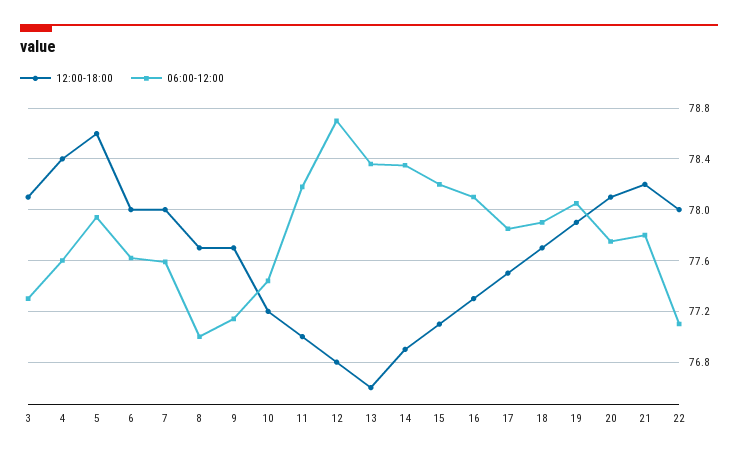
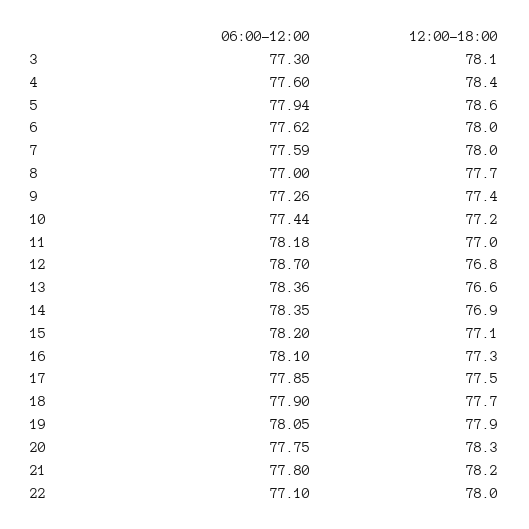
12:00-18:00, 9: 77.7 -> 77.4
06:00-12:00, 9: 77.15 -> 77.26
12:00-18:00, 20: 78.1 -> 78.3

